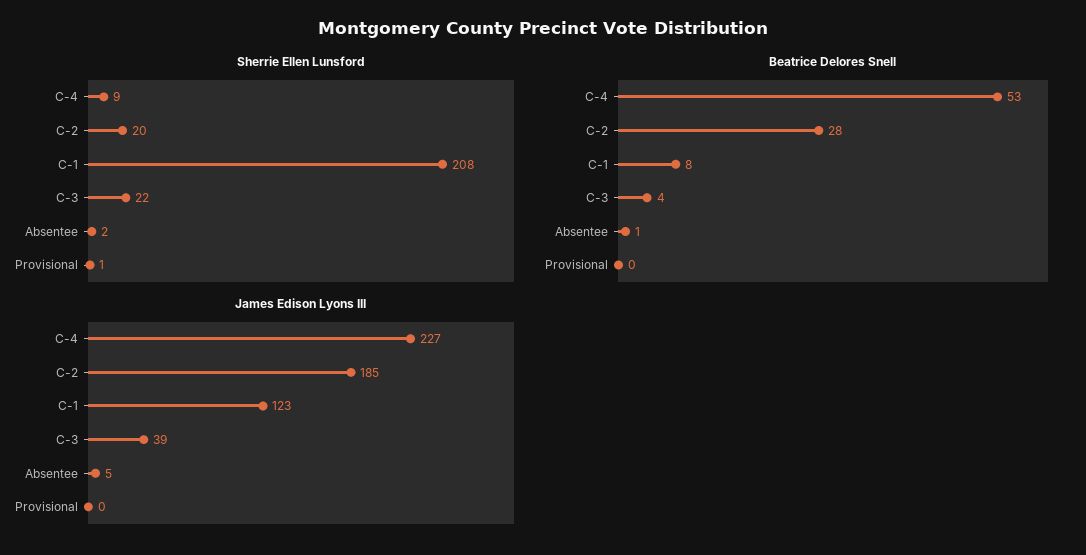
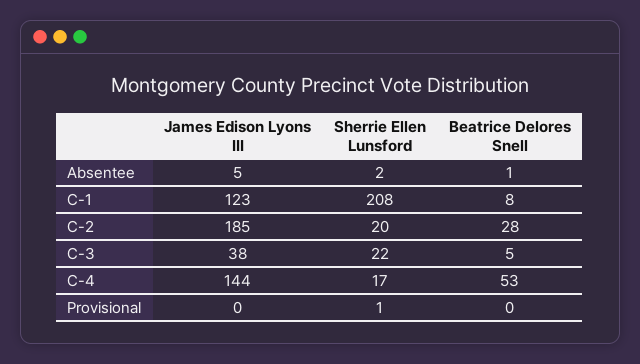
Sherrie Ellen Lunsford, C-4: 9 -> 17
Beatrice Delores Snell, C-3: 4 -> 5
James Edison Lyons III, C-4: 227 -> 144
James Edison Lyons III, C-3: 39 -> 38

